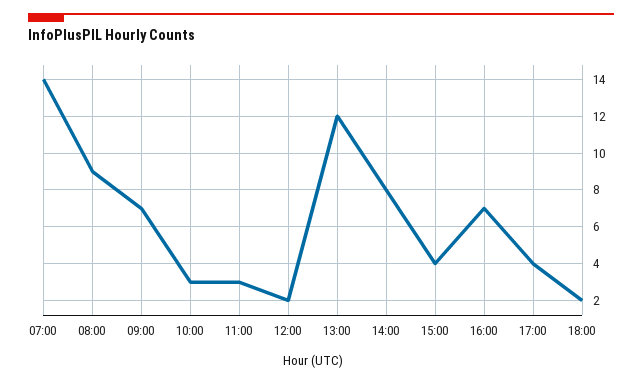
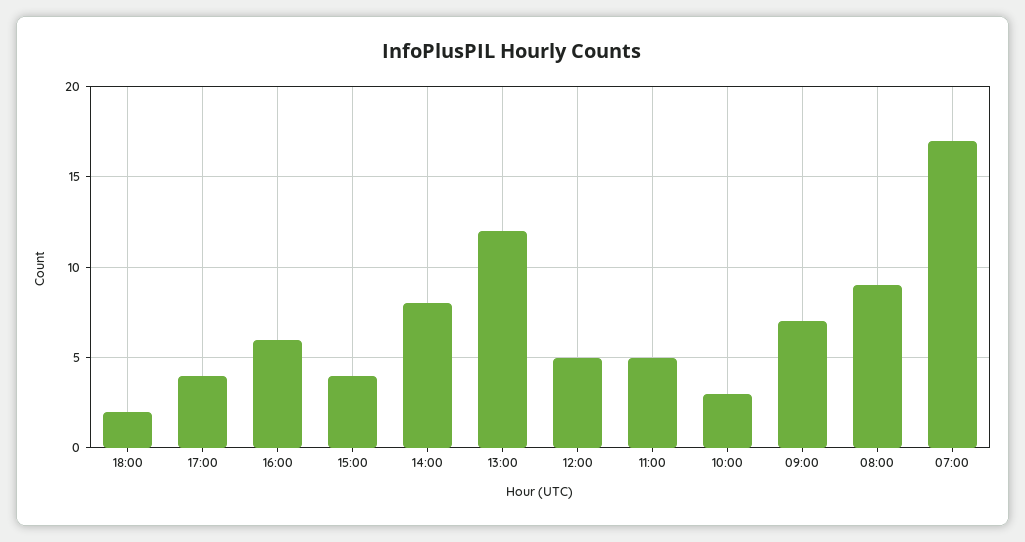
07:00: 14 -> 17
11:00: 3 -> 5
12:00: 2 -> 5
16:00: 7 -> 6

